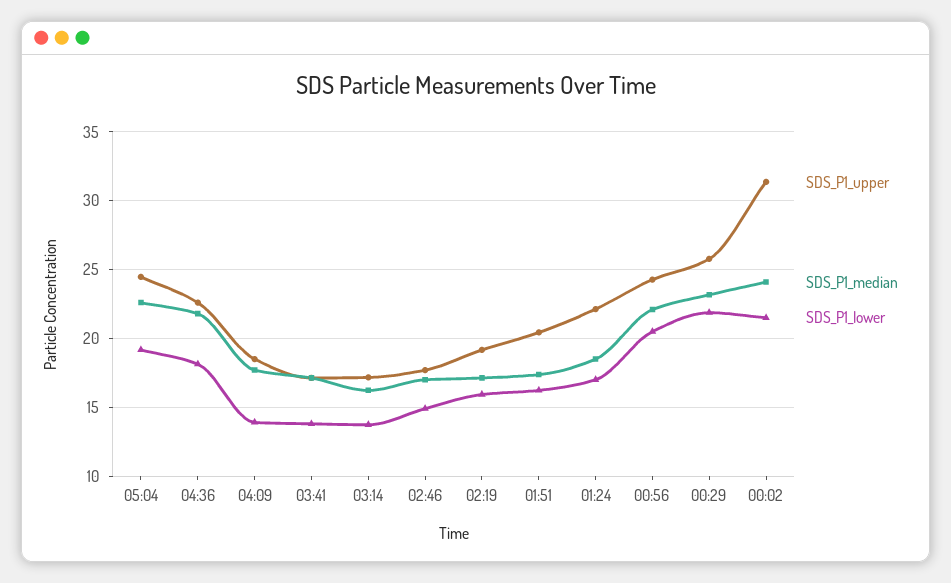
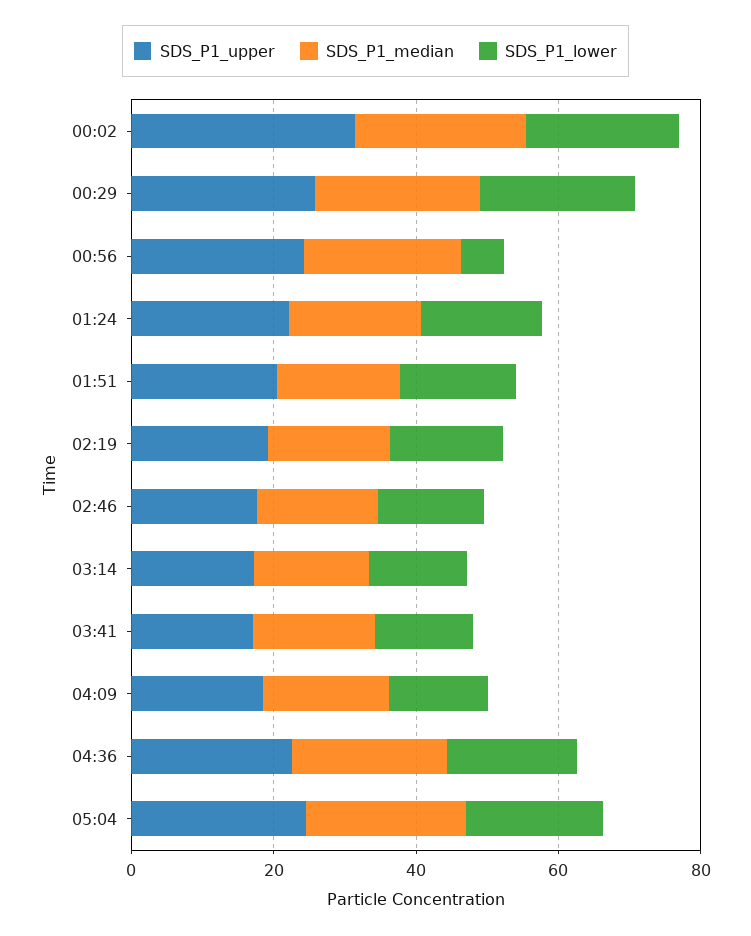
SDS_P1_lower, 00:56: 20.5 -> 5

